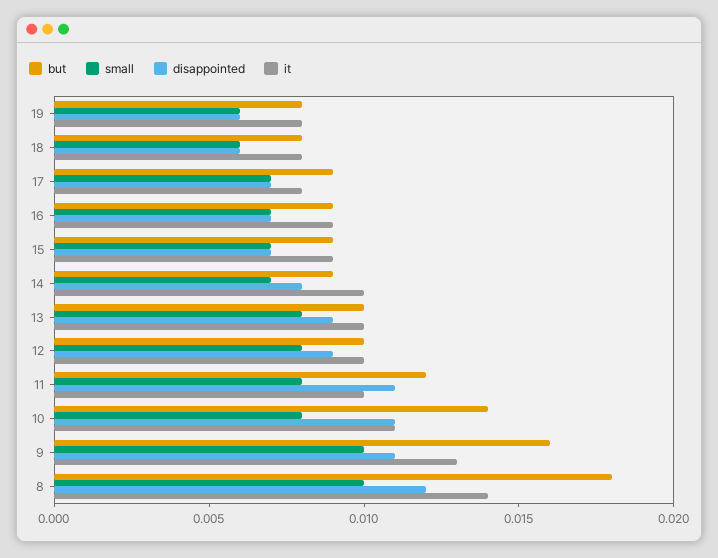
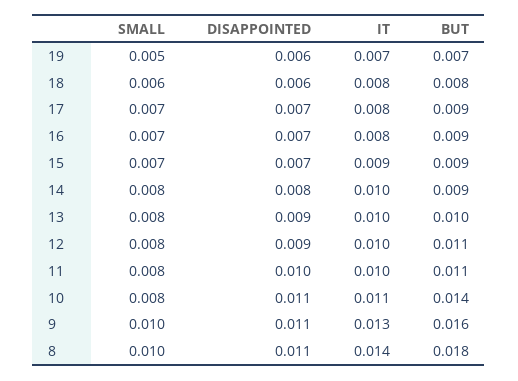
but, 19: 0.008 -> 0.007
small, 19: 0.006 -> 0.005
it, 19: 0.008 -> 0.007
it, 16: 0.009 -> 0.008
small, 14: 0.007 -> 0.008
but, 12: 0.01 -> 0.011
but, 11: 0.012 -> 0.011
disappointed, 11: 0.011 -> 0.01
disappointed, 8: 0.012 -> 0.011

